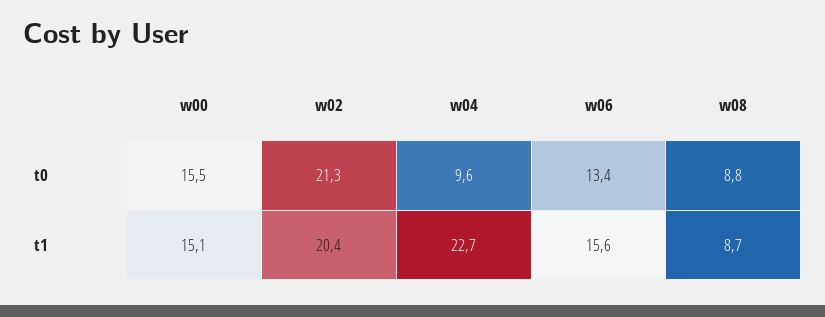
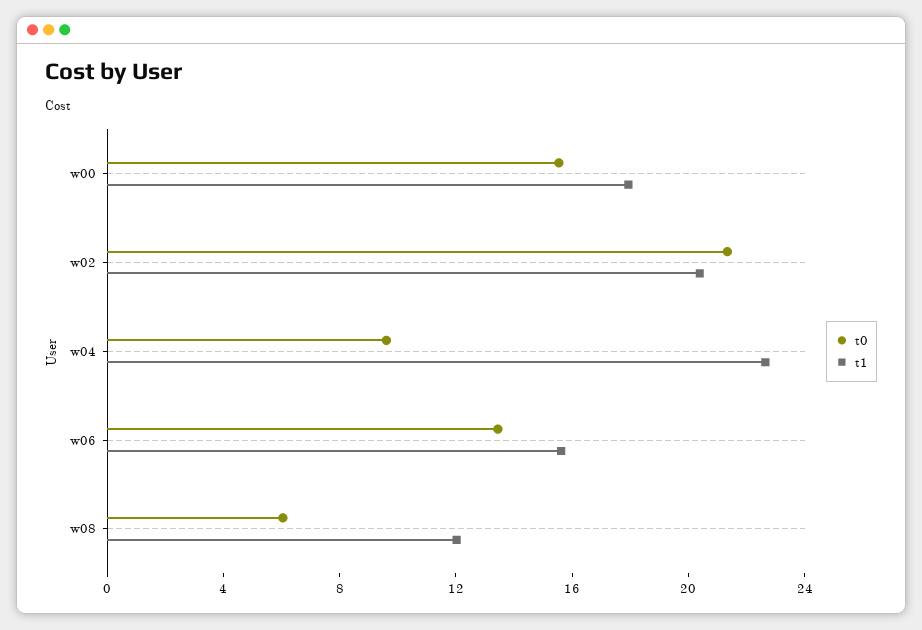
t0, w08: 8.8 -> 6
t1, w00: 15.1 -> 18
t1, w08: 8.7 -> 12

